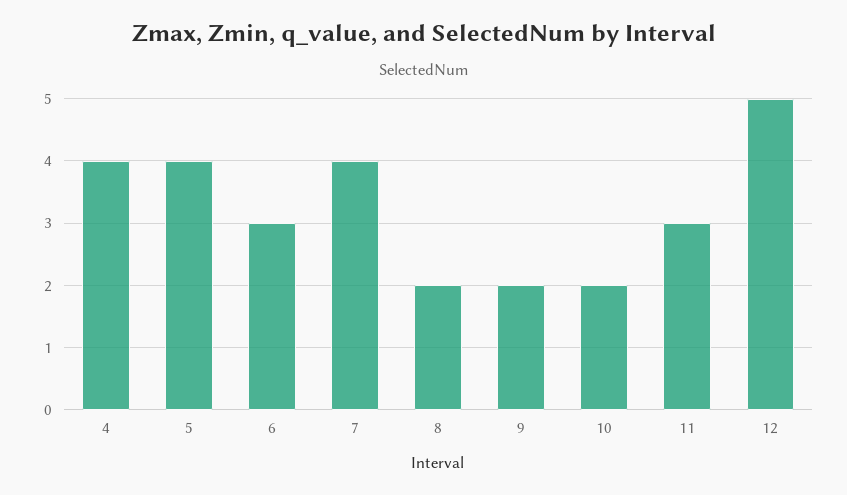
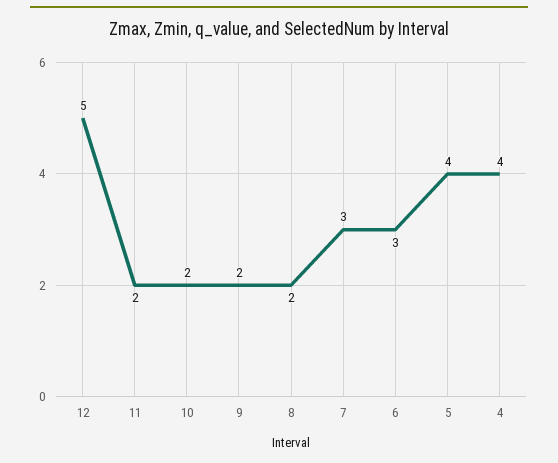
7: 4 -> 3
11: 3 -> 2

